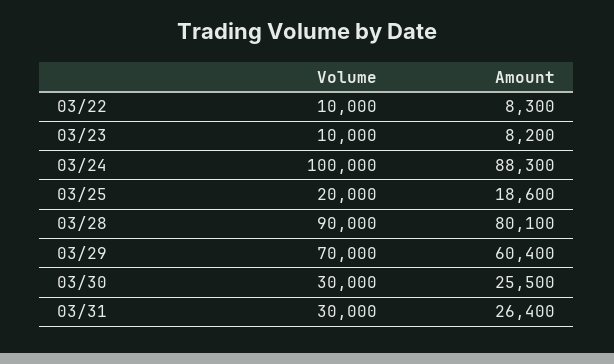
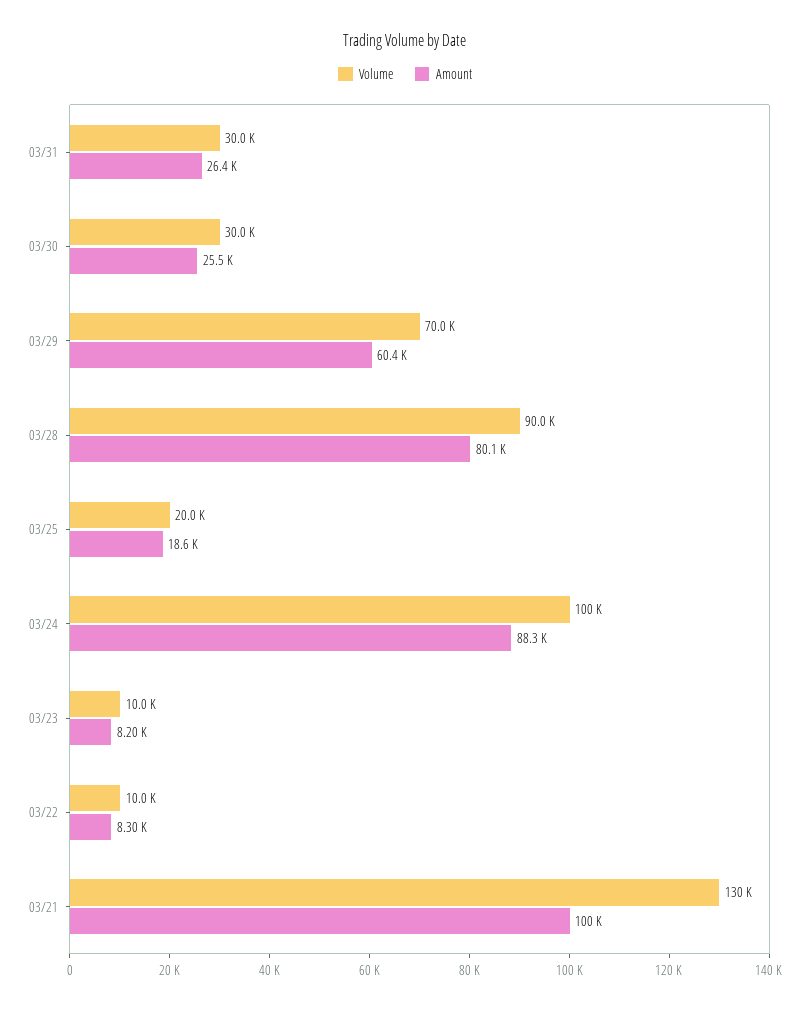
Volume, 03/21: none -> 130000
Amount, 03/21: none -> 100000

